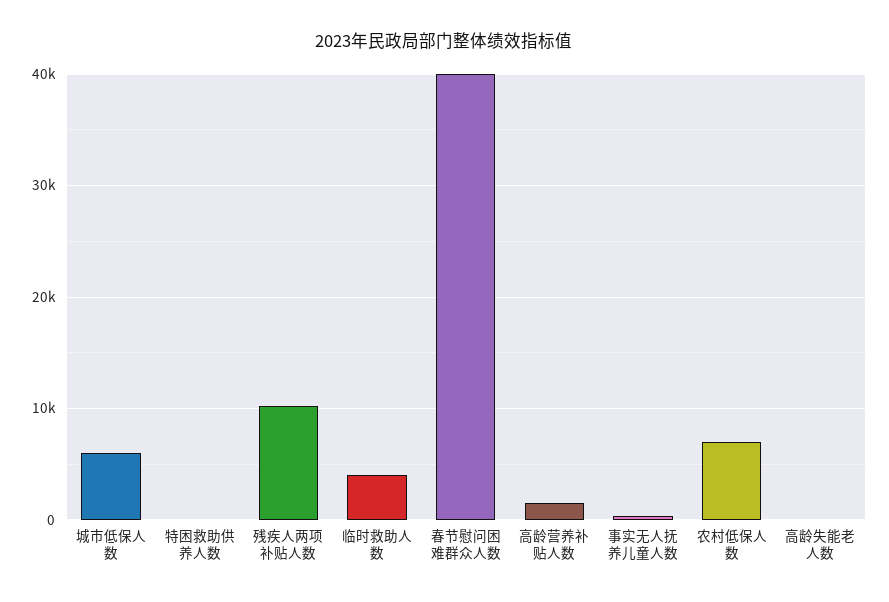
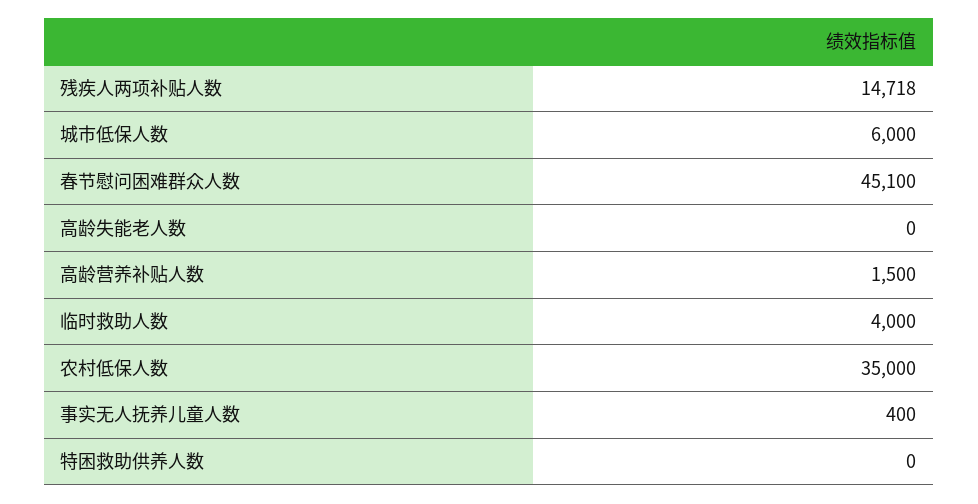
残疾人两项补贴人数: 10000 -> 14718
春节慰问困难群众人数: 40000 -> 45100
农村低保人数: 7000 -> 35000

